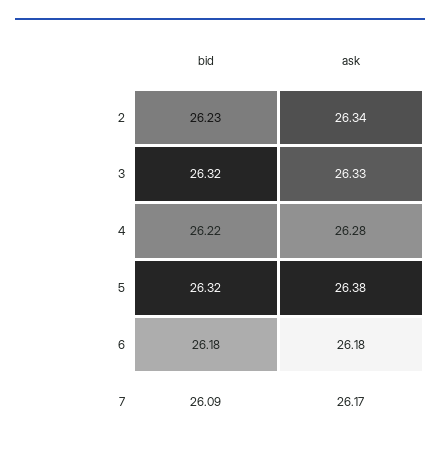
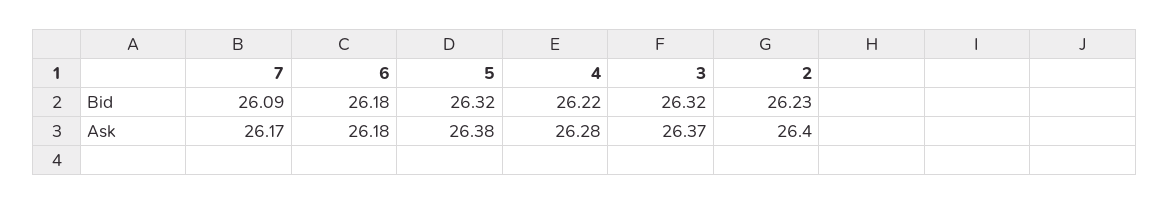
ask, 2: 26.34 -> 26.4
ask, 3: 26.33 -> 26.37

